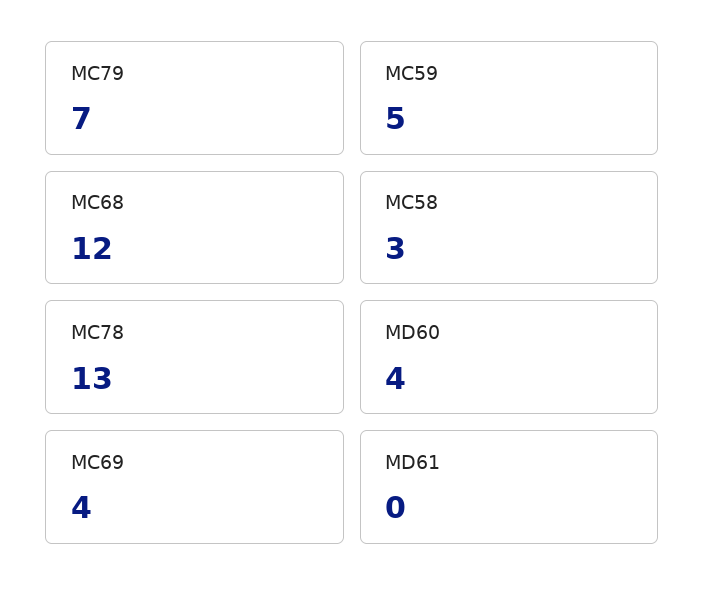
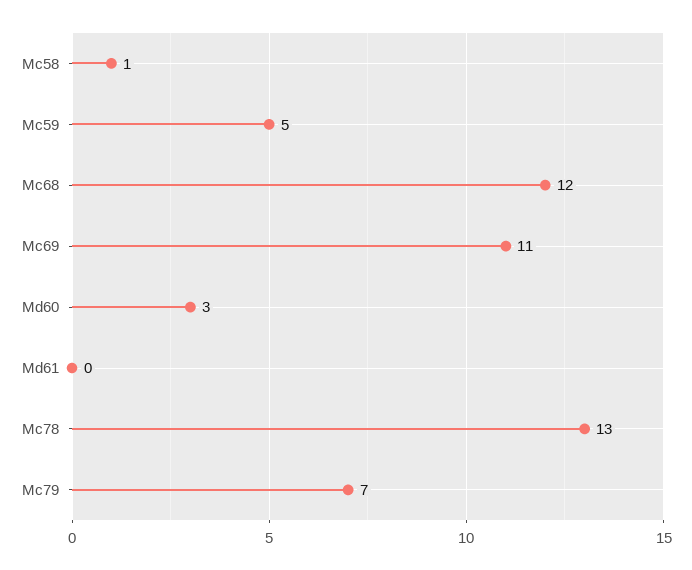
MC58: 3 -> 1
MD60: 4 -> 3
MC69: 4 -> 11

